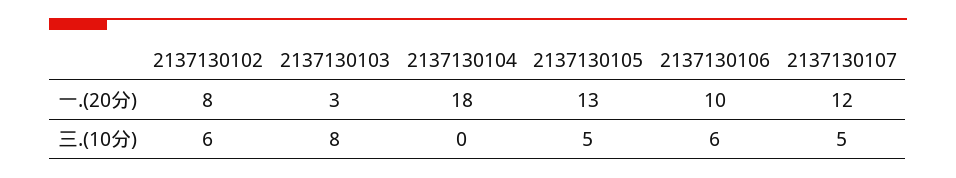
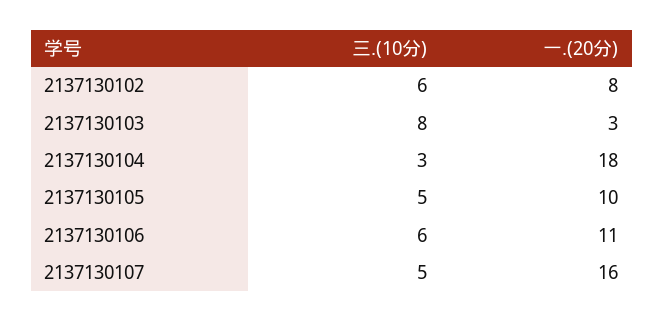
2137130105, 一.(20分): 13 -> 10
2137130106, 一.(20分): 10 -> 11
2137130107, 一.(20分): 12 -> 16
2137130104, 三.(10分): 0 -> 3

